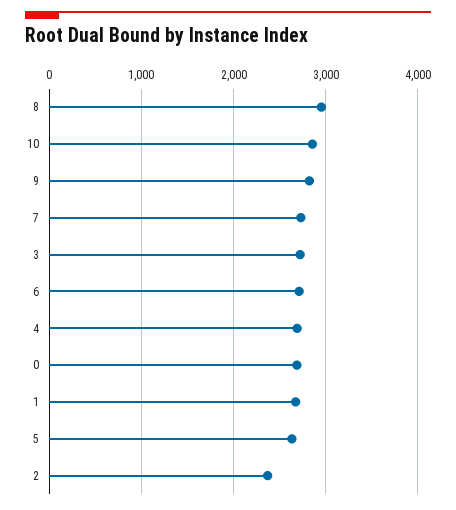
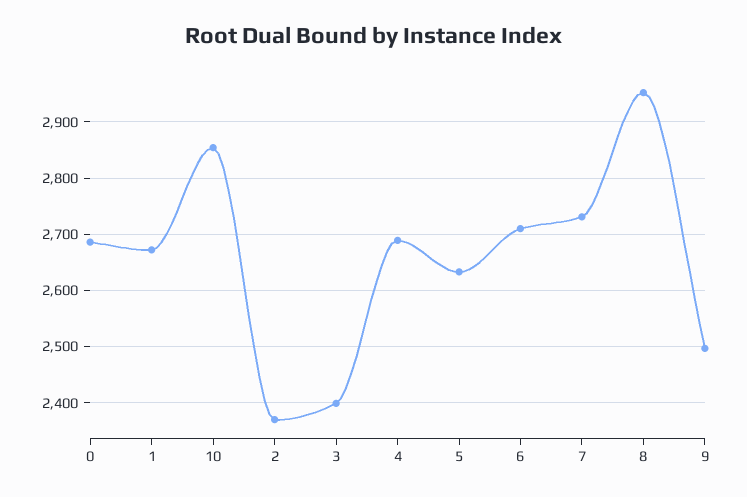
9: 2800 -> 2500
3: 2700 -> 2400

